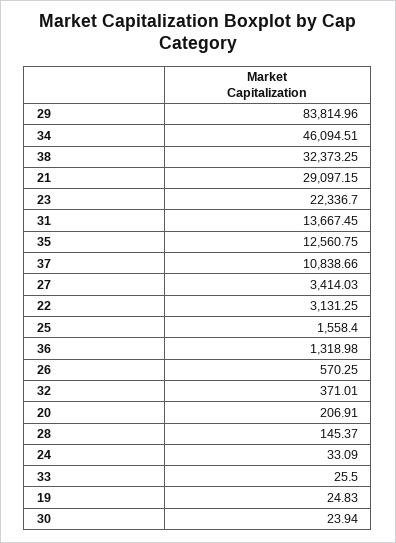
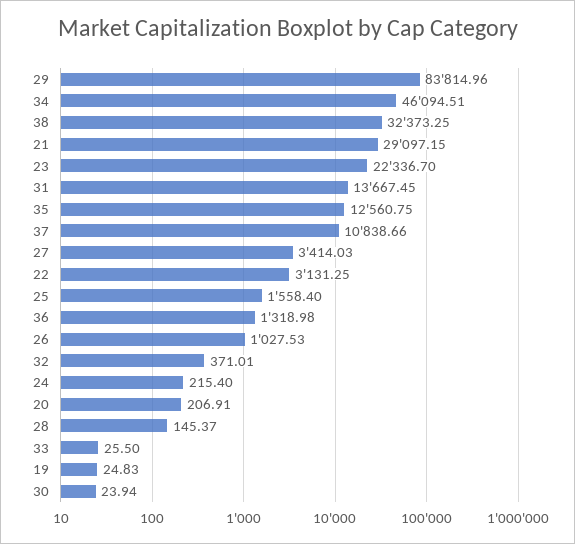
26: 570.25 -> 1027.53
24: 33.09 -> 215.4

